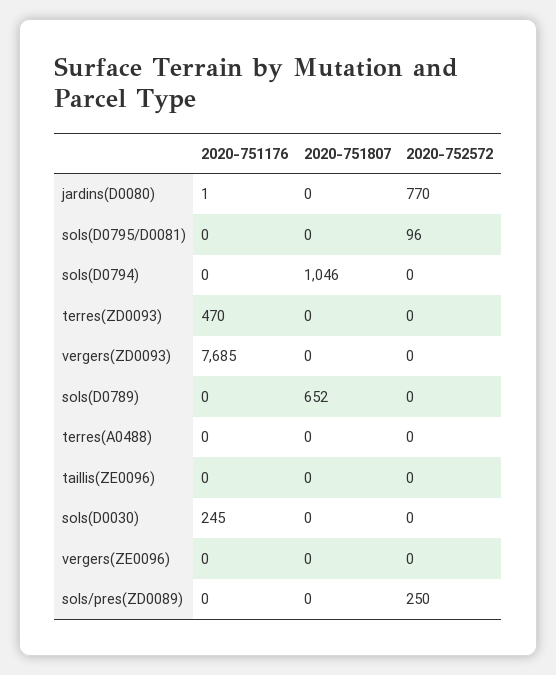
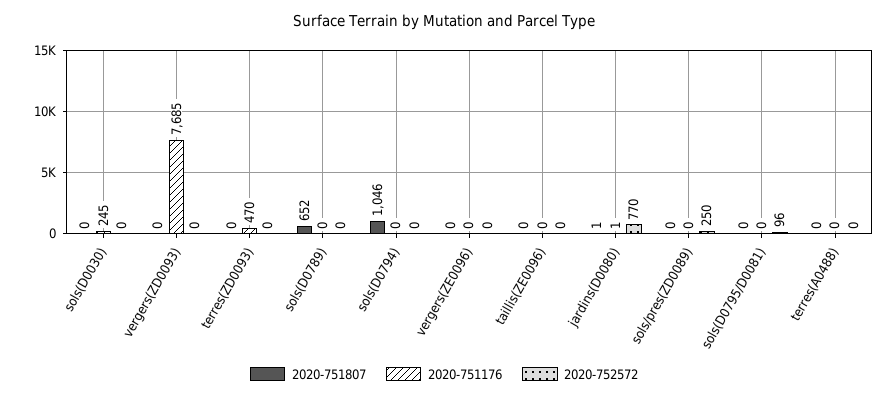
2020-751807, jardins(D0080): 0 -> 1

